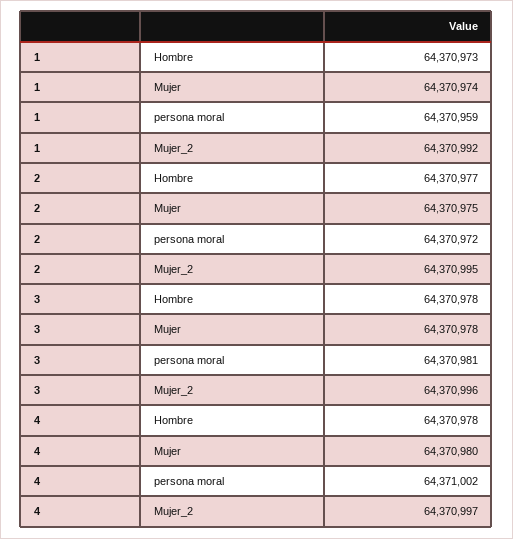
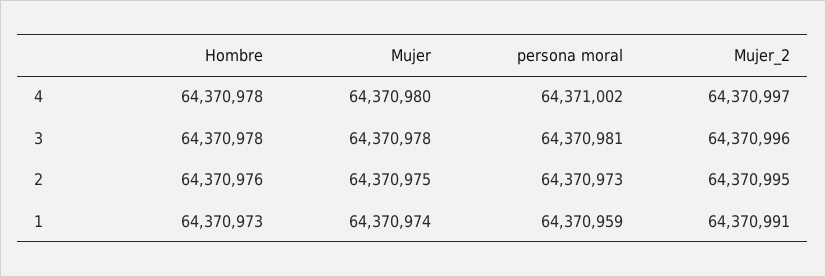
1, Mujer_2: 64370992 -> 64370991
2, Hombre: 64370977 -> 64370976
2, persona moral: 64370972 -> 64370973

